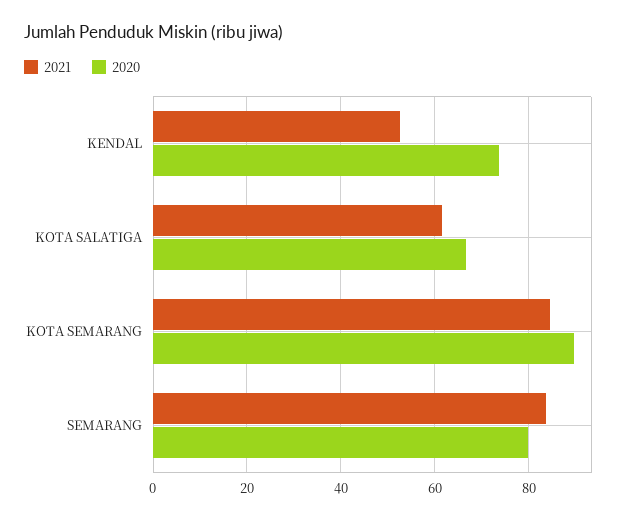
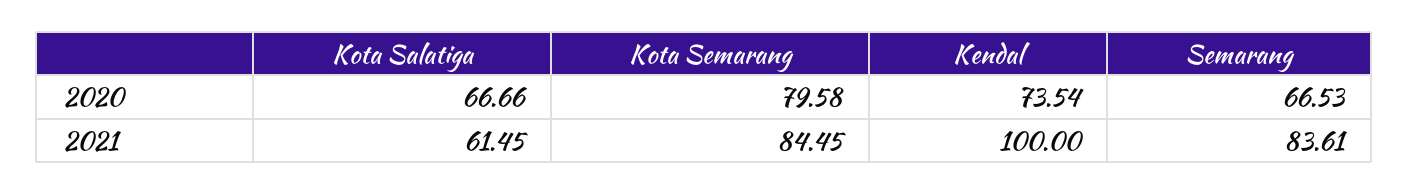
2021, KENDAL: 52 -> 100
2020, KOTA SEMARANG: 90 -> 79.58
2020, SEMARANG: 80 -> 66.53

